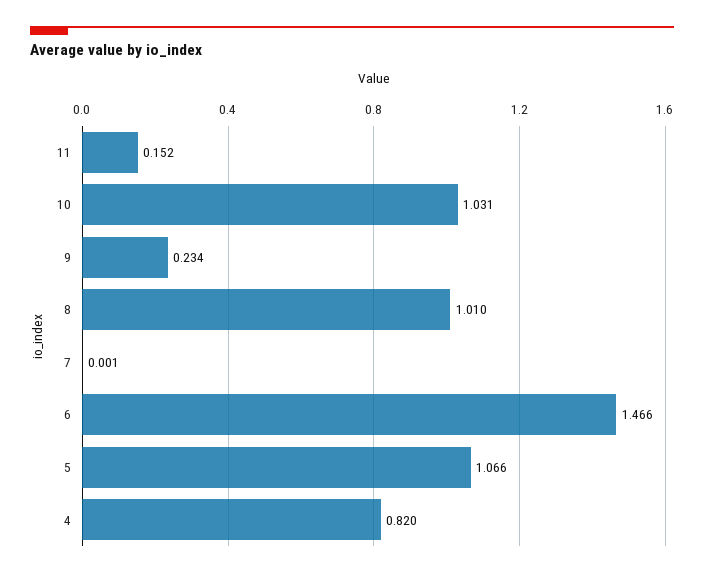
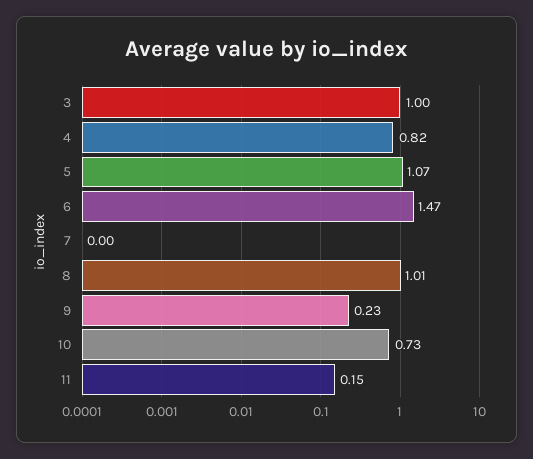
10: 1.031 -> 0.73
3: none -> 1

